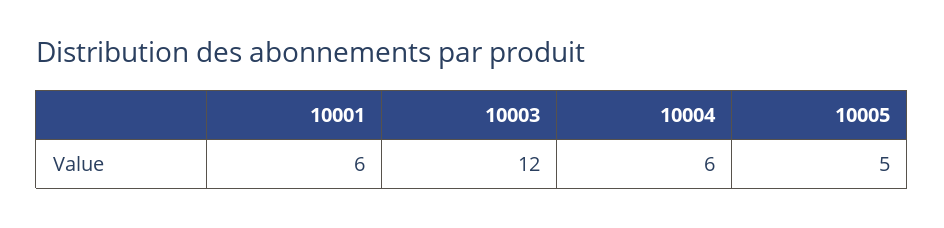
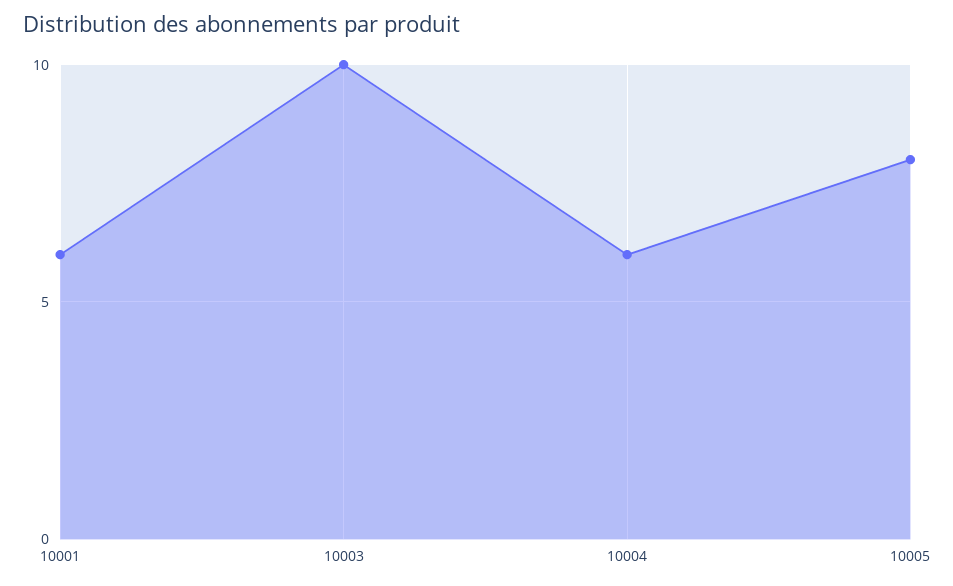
10003: 12 -> 10
10005: 5 -> 8

